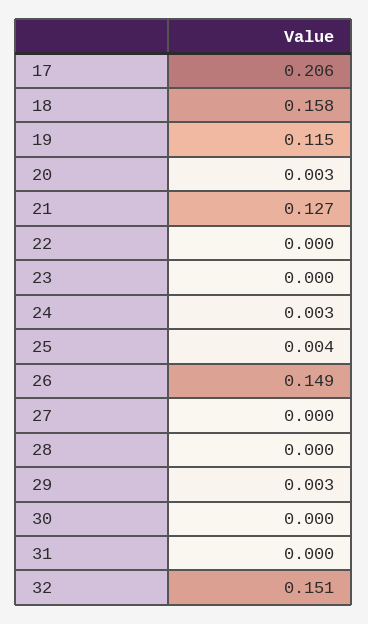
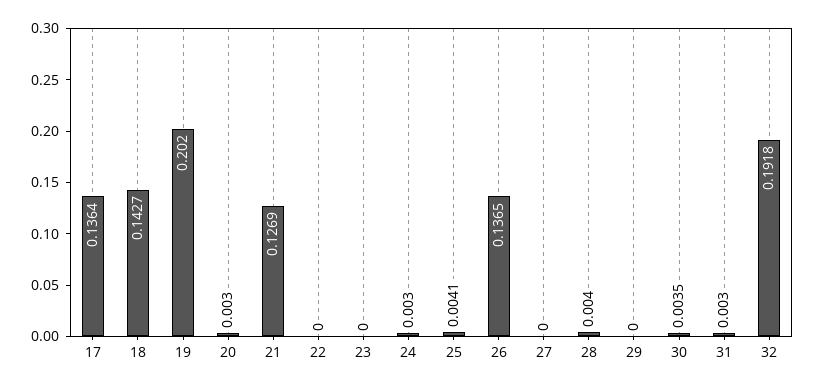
17: 0.206 -> 0.1364
18: 0.158 -> 0.1427
19: 0.115 -> 0.202
26: 0.149 -> 0.1365
28: 0 -> 0.004
29: 0.003 -> 0
30: 0 -> 0.0035
31: 0 -> 0.003
32: 0.151 -> 0.1918

